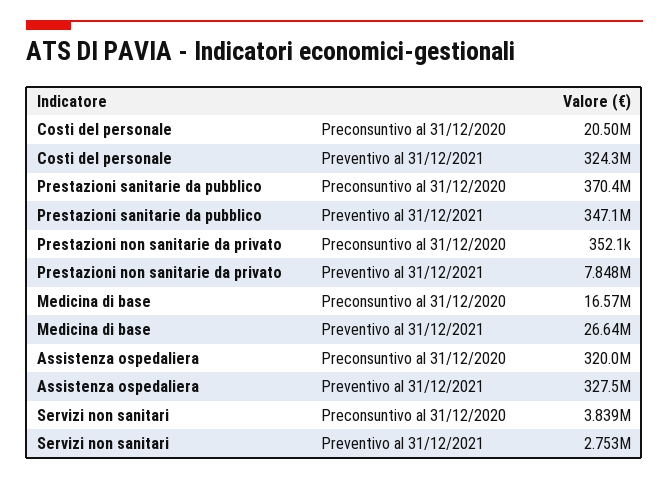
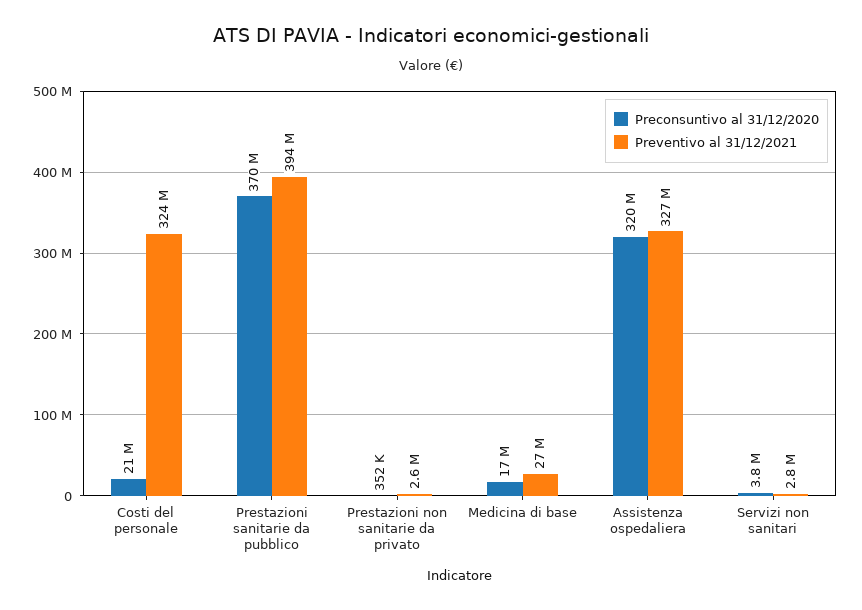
Preventivo al 31/12/2021, Prestazioni sanitarie da pubblico: 347100000 -> 394000000
Preventivo al 31/12/2021, Prestazioni non sanitarie da privato: 7848000 -> 2600000

